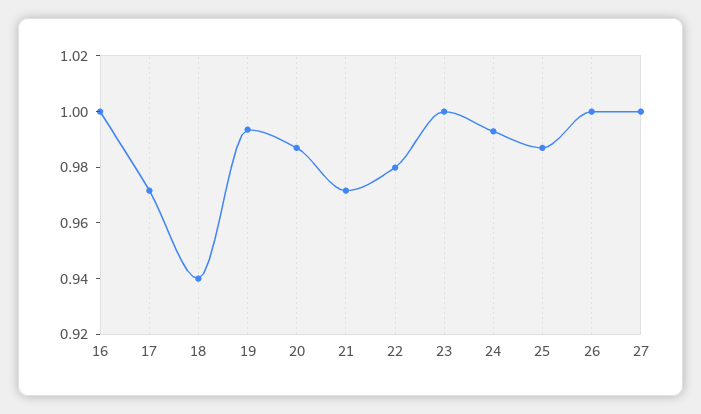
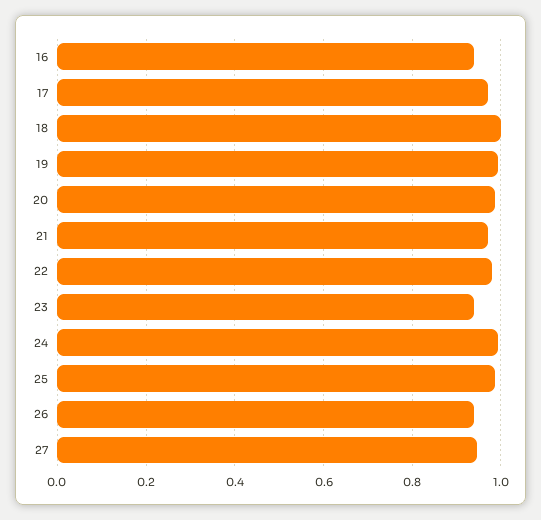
16: 1 -> 0.94
18: 0.94 -> 1
23: 1 -> 0.94
26: 1 -> 0.94
27: 1 -> 0.94

